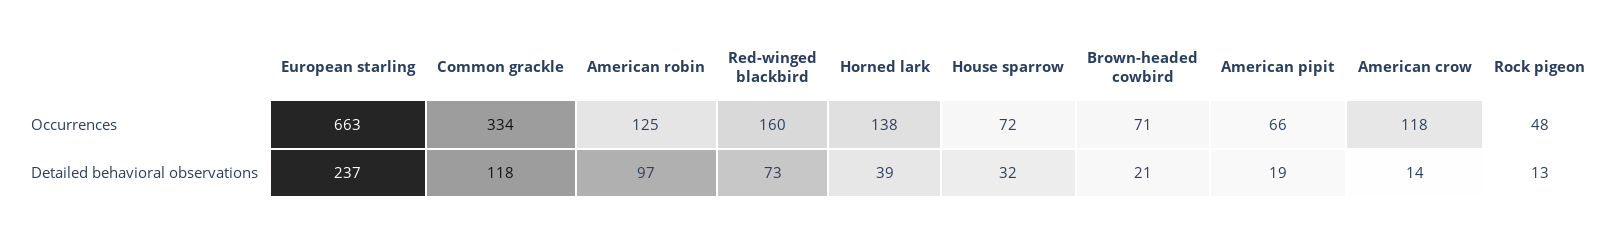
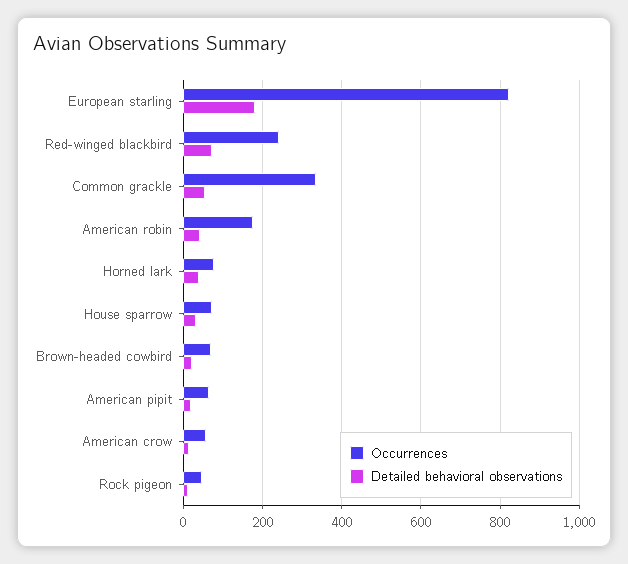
Occurrences, European starling: 663 -> 820
Occurrences, American robin: 125 -> 180
Occurrences, Red-winged blackbird: 160 -> 240
Occurrences, Horned lark: 138 -> 80
Occurrences, American crow: 118 -> 60
Detailed behavioral observations, European starling: 237 -> 180
Detailed behavioral observations, Common grackle: 118 -> 60
Detailed behavioral observations, American robin: 97 -> 40

